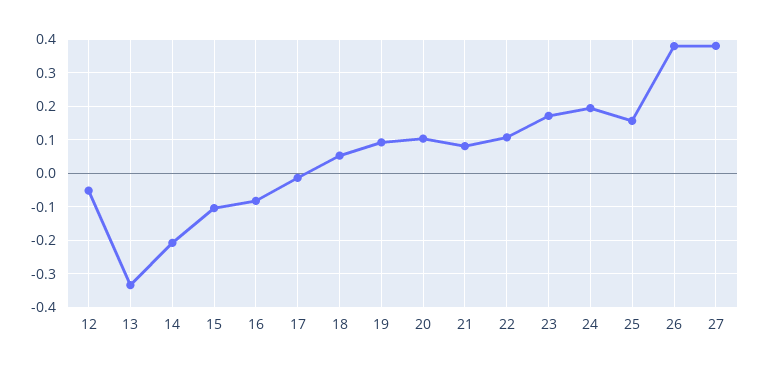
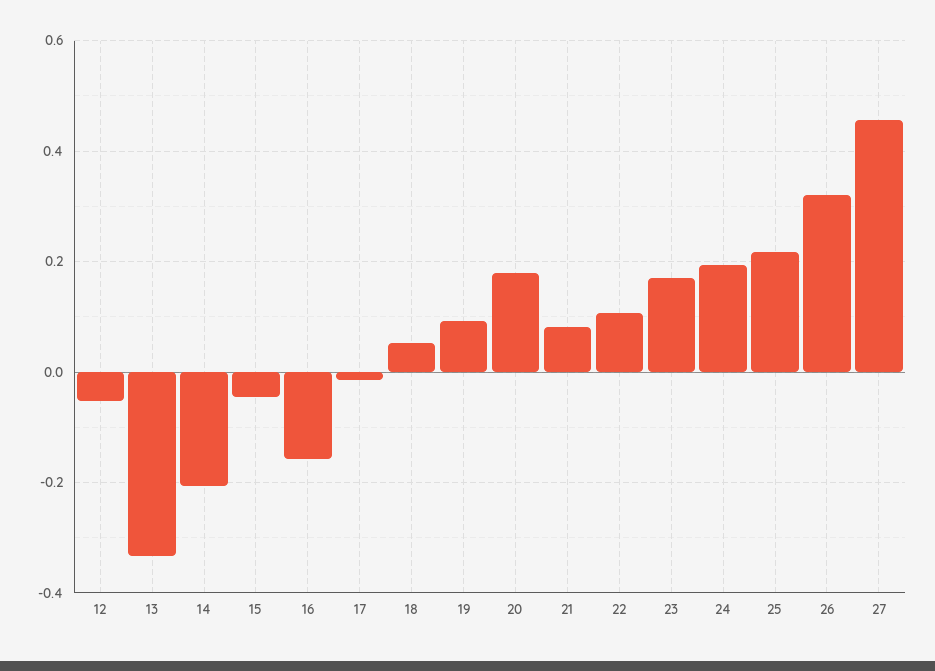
15: -0.1 -> -0.04
16: -0.08 -> -0.16
20: 0.1 -> 0.18
25: 0.16 -> 0.22
26: 0.38 -> 0.32
27: 0.38 -> 0.46

